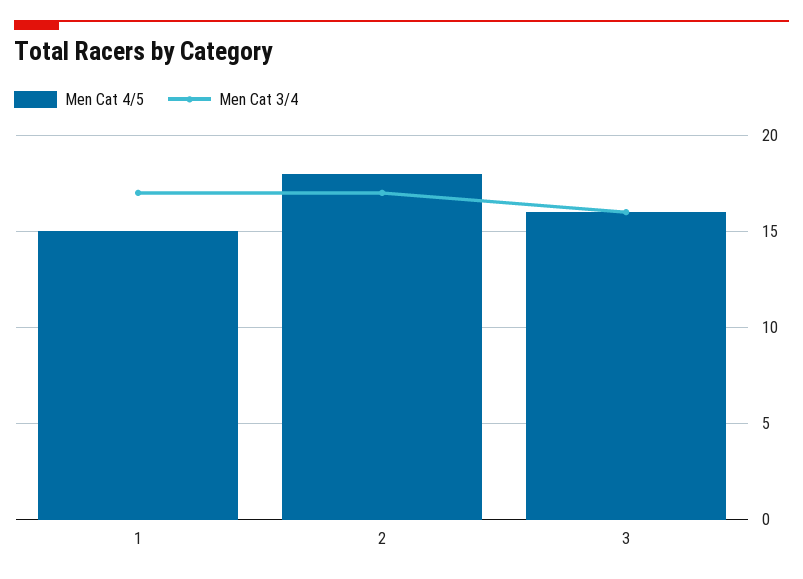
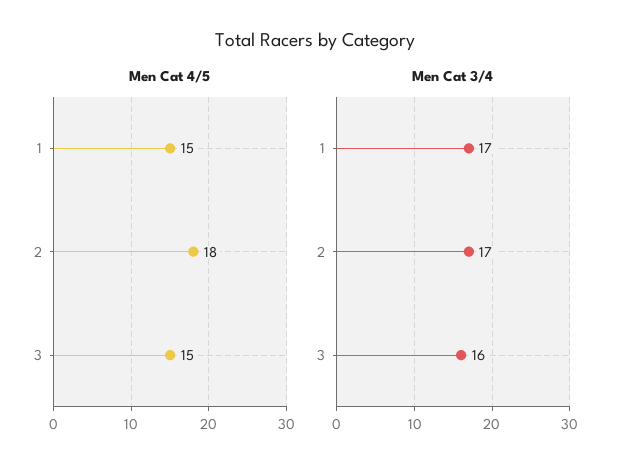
Men Cat 4/5, 3: 16 -> 15

